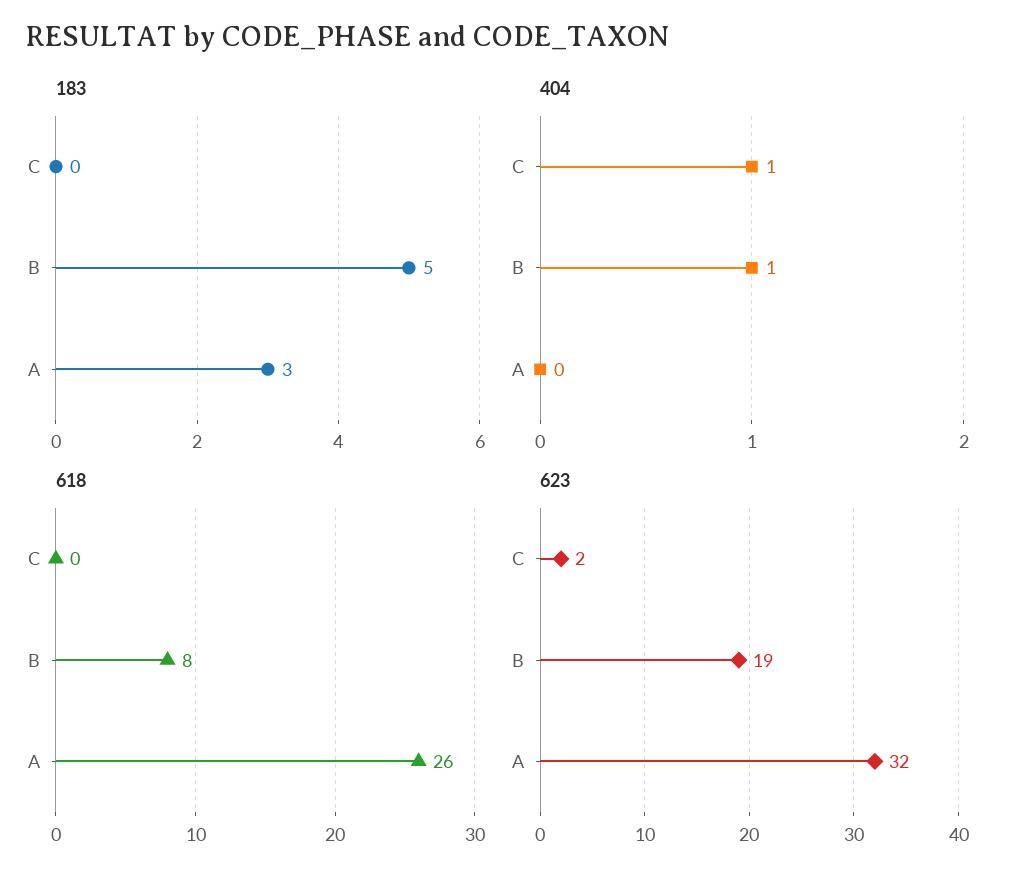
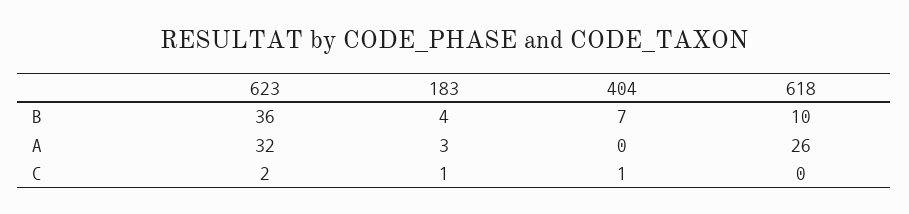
183, C: 0 -> 1
183, B: 5 -> 4
404, B: 1 -> 7
618, B: 8 -> 10
623, B: 19 -> 36

